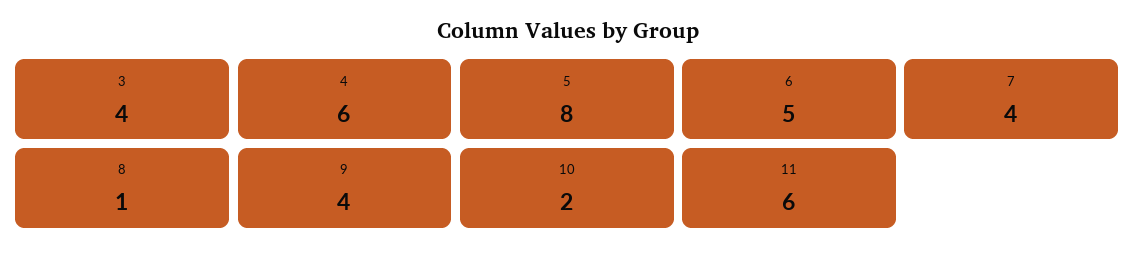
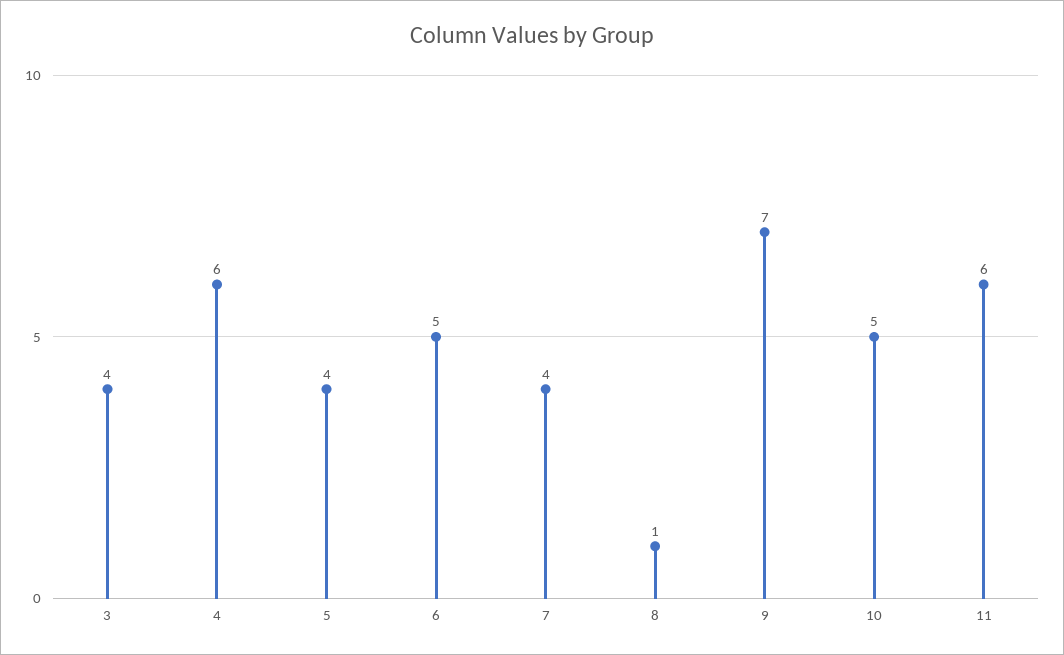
5: 8 -> 4
9: 4 -> 7
10: 2 -> 5

